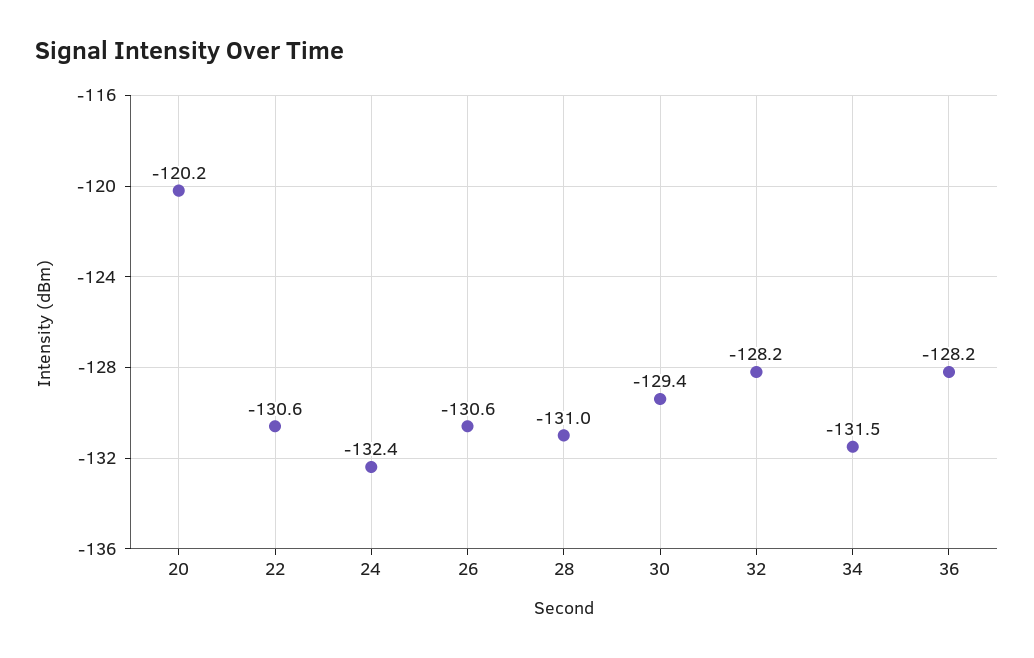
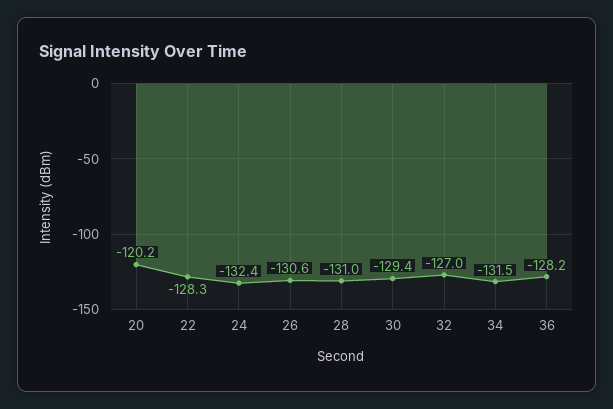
22: -130.6 -> -128.3
32: -128.2 -> -127

